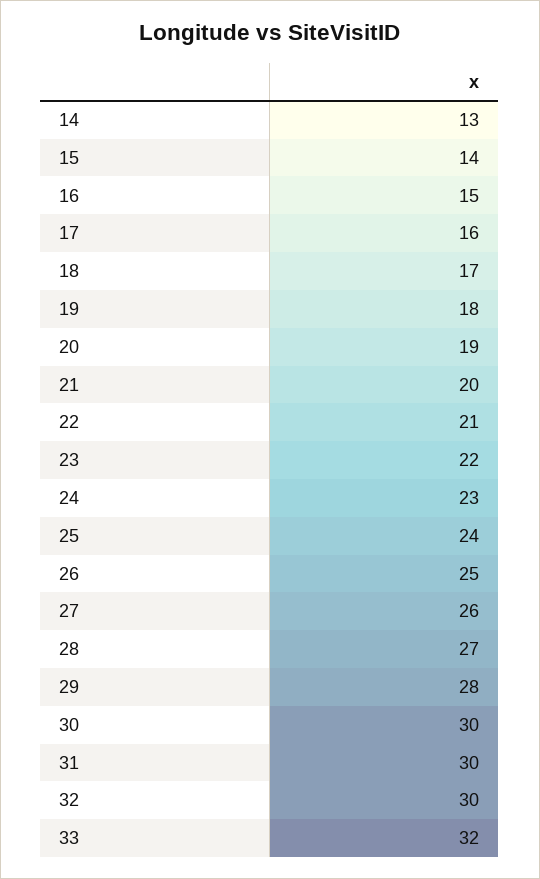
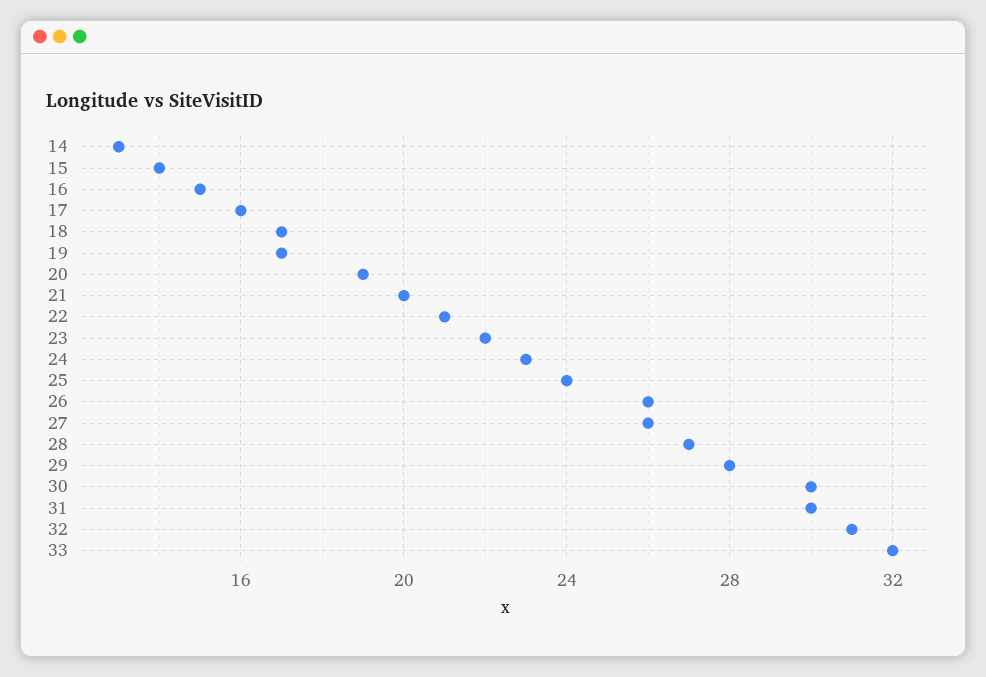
19: 18 -> 17
26: 25 -> 26
32: 30 -> 31

